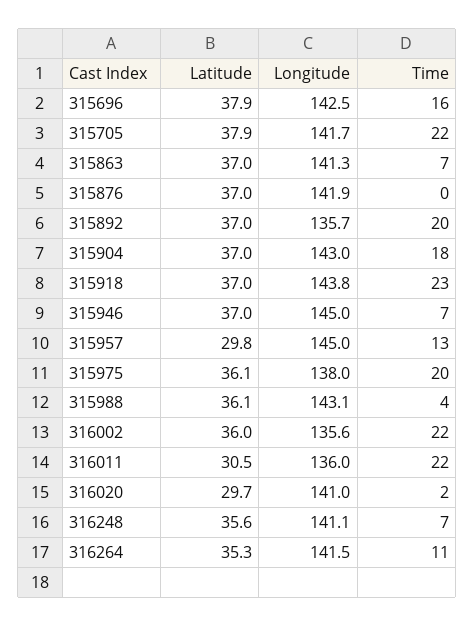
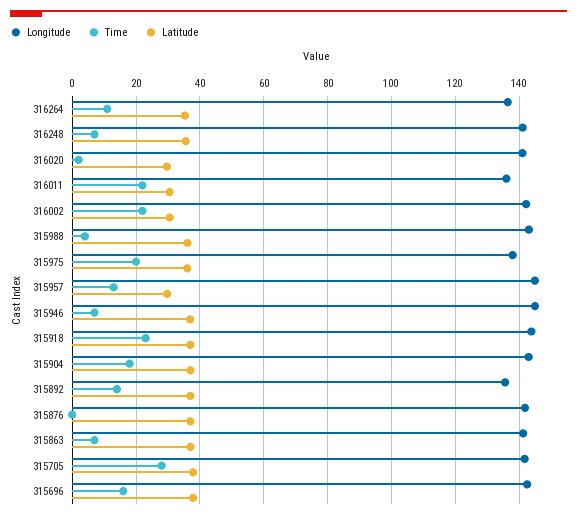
Time, 315705: 22 -> 28
Time, 315892: 20 -> 14
Latitude, 316002: 36 -> 30
Longitude, 316002: 135.6 -> 142
Longitude, 316264: 141.5 -> 136

